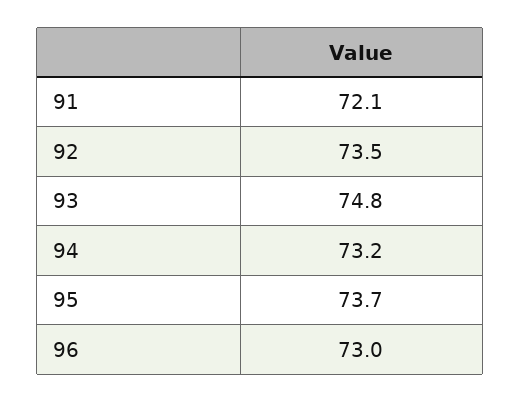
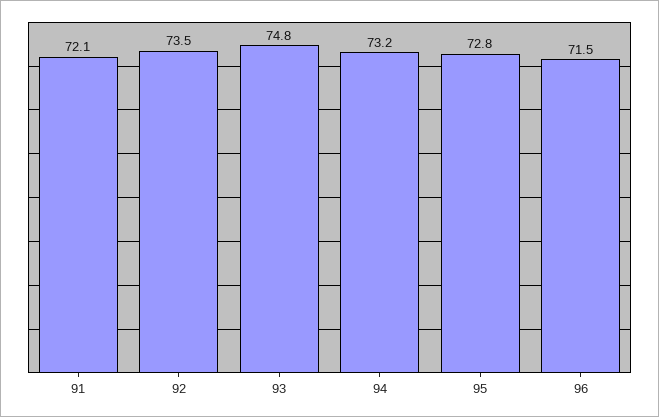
95: 73.7 -> 72.8
96: 73 -> 71.5

